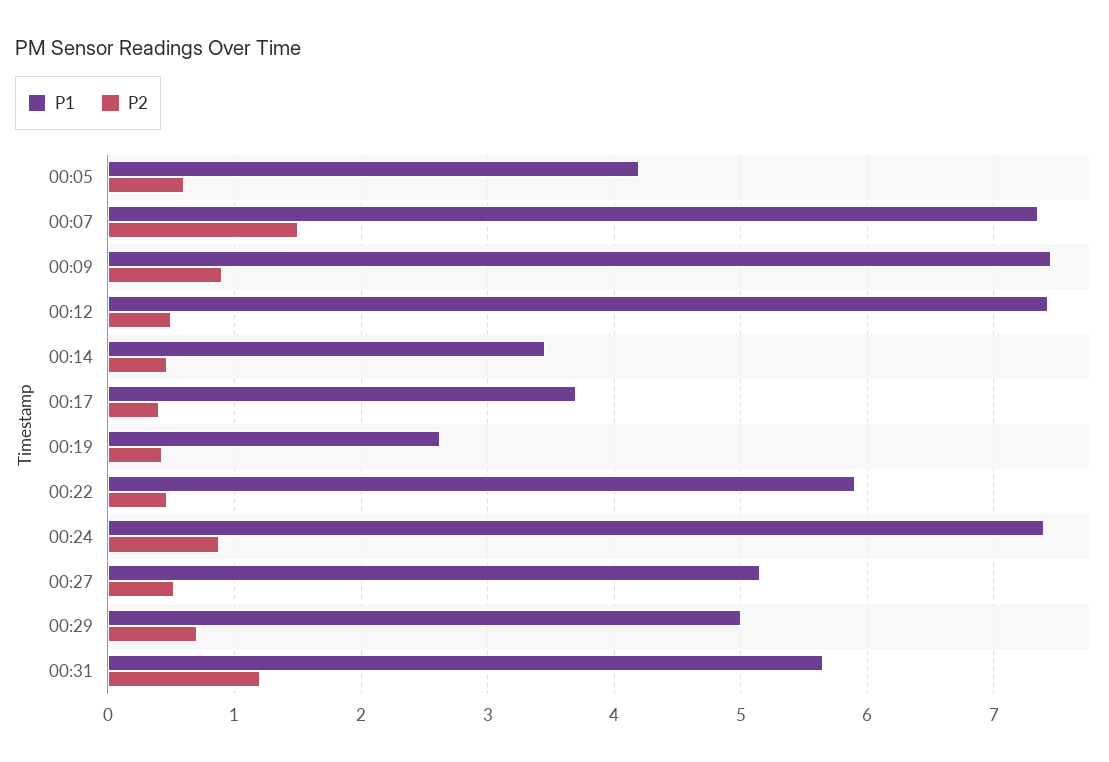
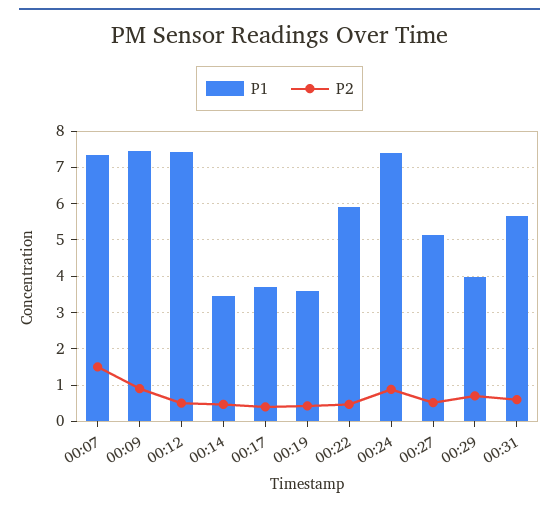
P1, 00:05: 4.2 -> none
P2, 00:05: 0.6 -> none
P1, 00:19: 2.6 -> 3.6
P1, 00:29: 5 -> 4
P2, 00:31: 1.2 -> 0.6

